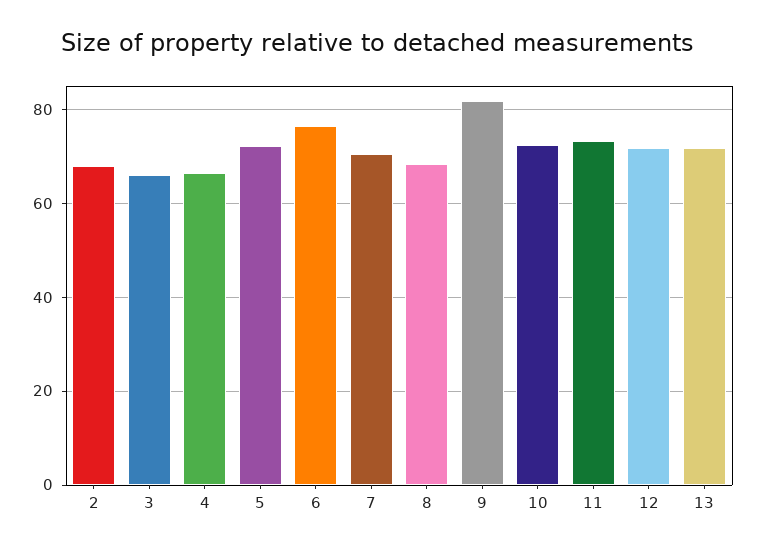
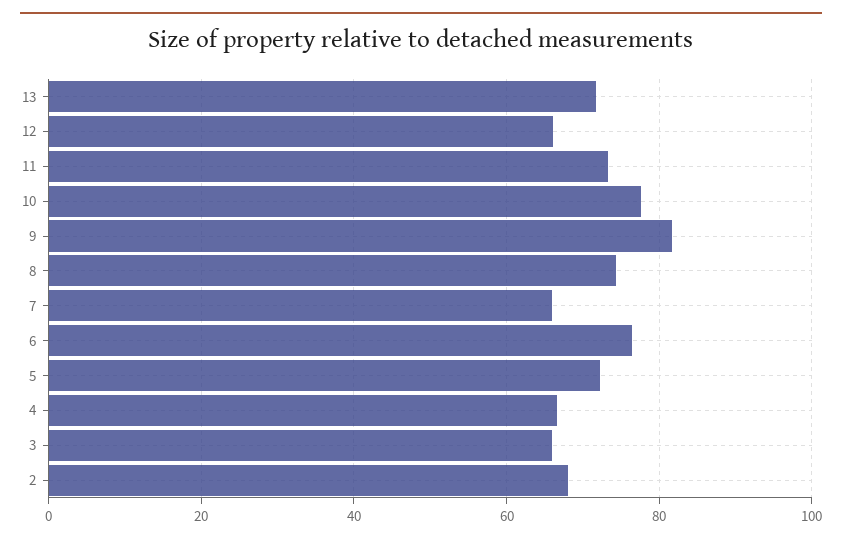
7: 70 -> 66
8: 68 -> 74
10: 72 -> 78
12: 72 -> 66

